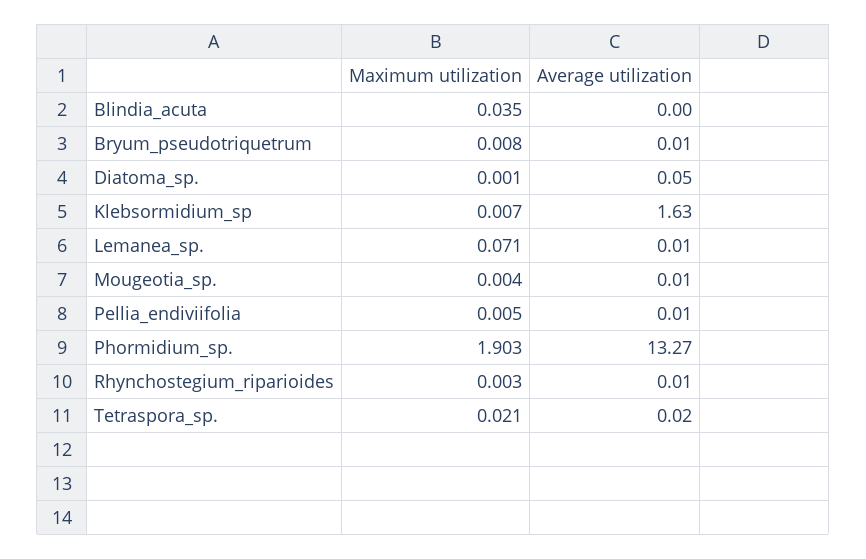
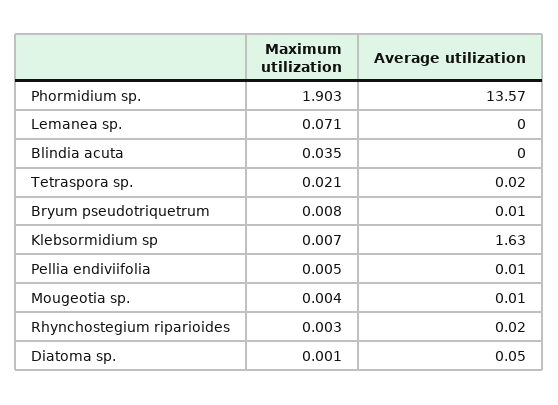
Average utilization, Lemanea_sp.: 0.01 -> 0
Average utilization, Phormidium_sp.: 13.27 -> 13.57
Average utilization, Rhynchostegium_riparioides: 0.01 -> 0.02

